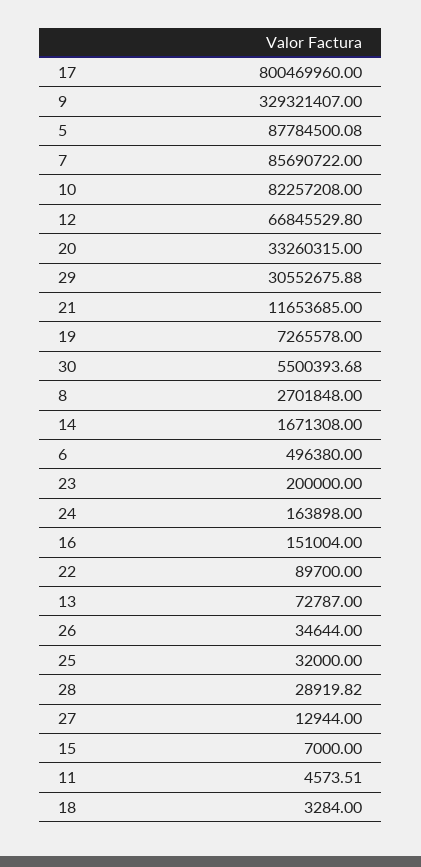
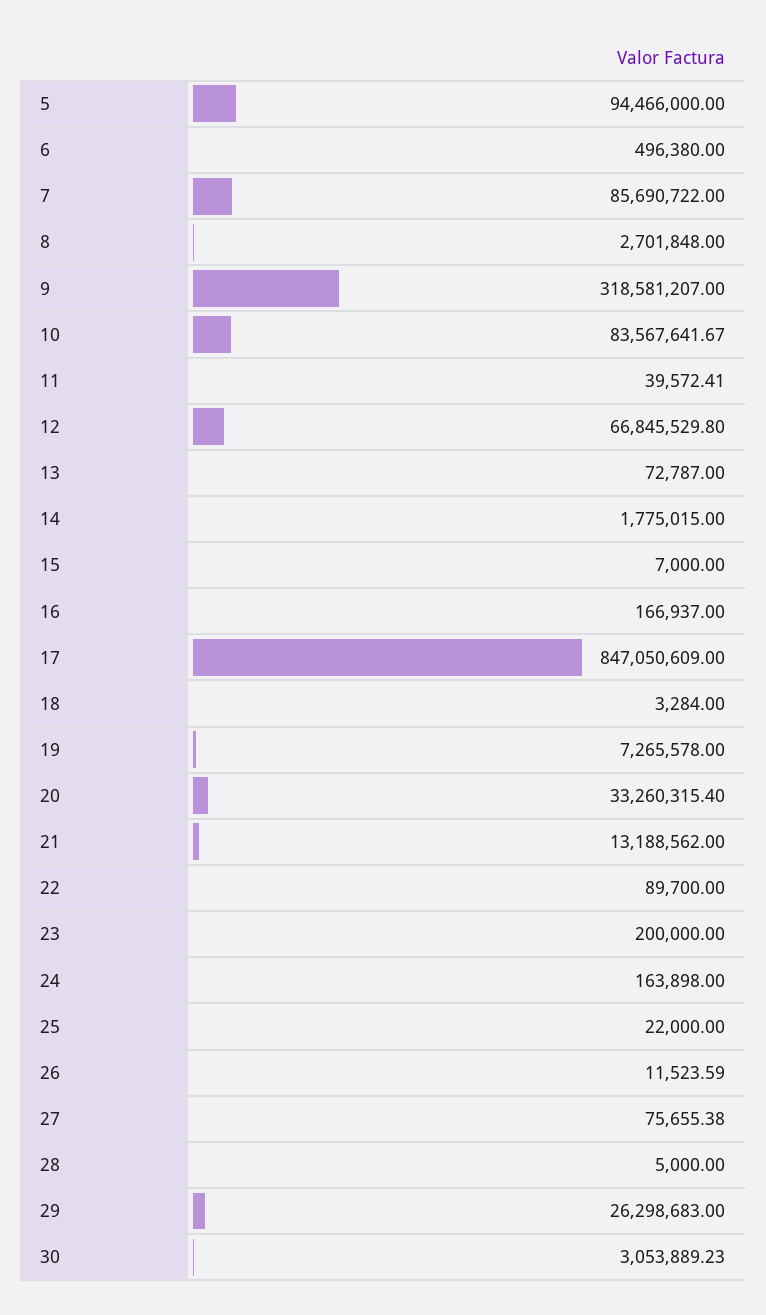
17: 800469960 -> 847050609
9: 329321407 -> 318581207
5: 87784500.08 -> 94466000
10: 82257208 -> 83567641.67
20: 33260315 -> 33260315.4
29: 30552675.88 -> 26298683
21: 11653685 -> 13188562
30: 5500393.68 -> 3053889.23
14: 1671308 -> 1775015
16: 151004 -> 166937
26: 34644 -> 11523.59
25: 32000 -> 22000
28: 28919.82 -> 5000
27: 12944 -> 75655.38
11: 4573.51 -> 39572.41

